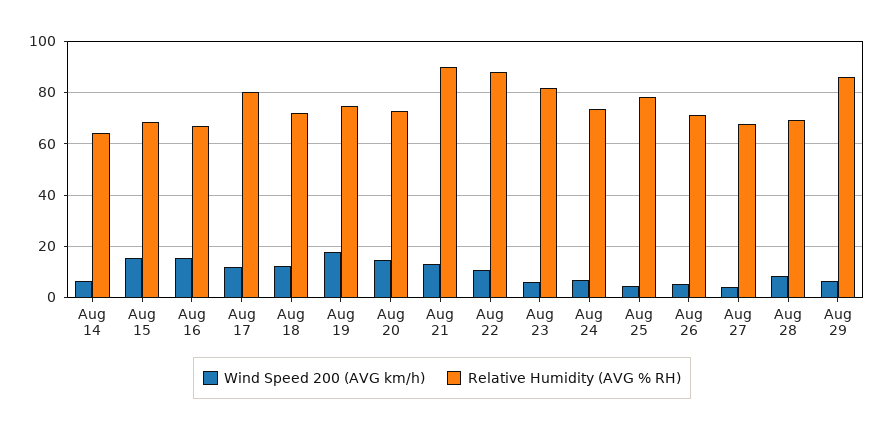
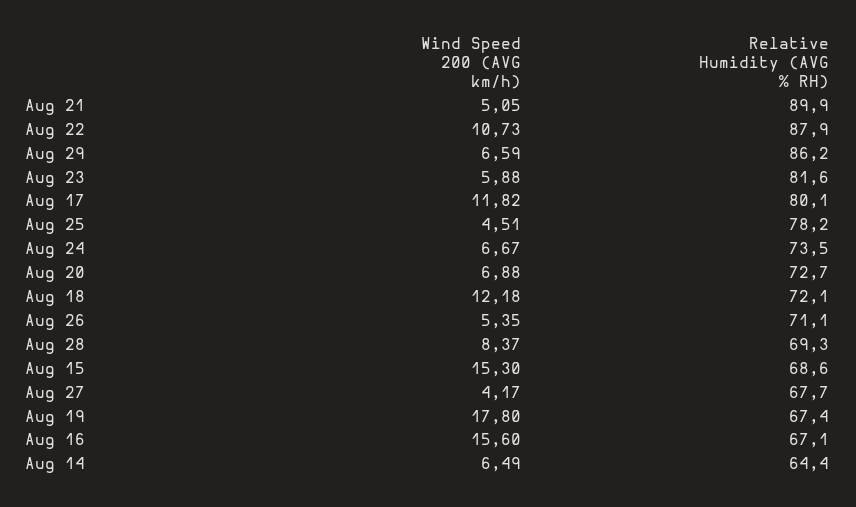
Relative Humidity (AVG % RH), Aug 19: 75 -> 67.4
Wind Speed 200 (AVG km/h), Aug 20: 15 -> 6.88
Wind Speed 200 (AVG km/h), Aug 21: 12.5 -> 5.05

